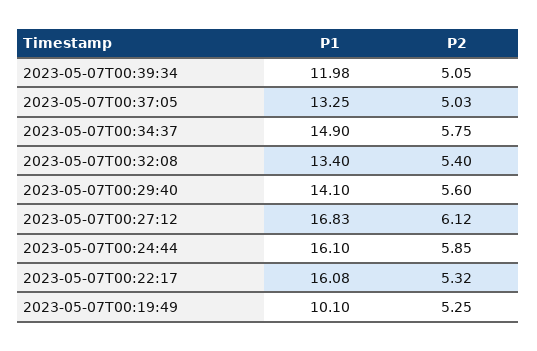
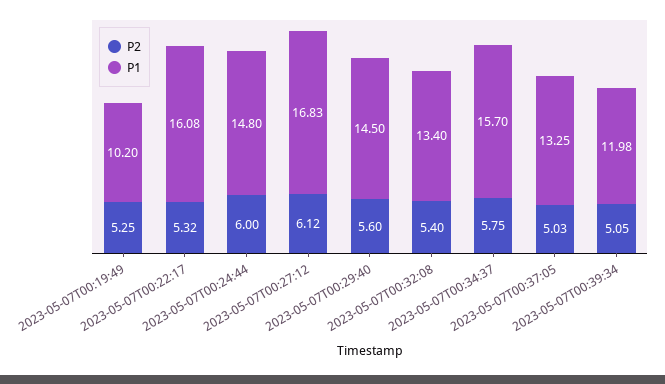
P1, 2023-05-07T00:34:37: 14.9 -> 15.7
P1, 2023-05-07T00:29:40: 14.1 -> 14.5
P1, 2023-05-07T00:24:44: 16.1 -> 14.8
P2, 2023-05-07T00:24:44: 5.85 -> 6
P1, 2023-05-07T00:19:49: 10.1 -> 10.2

